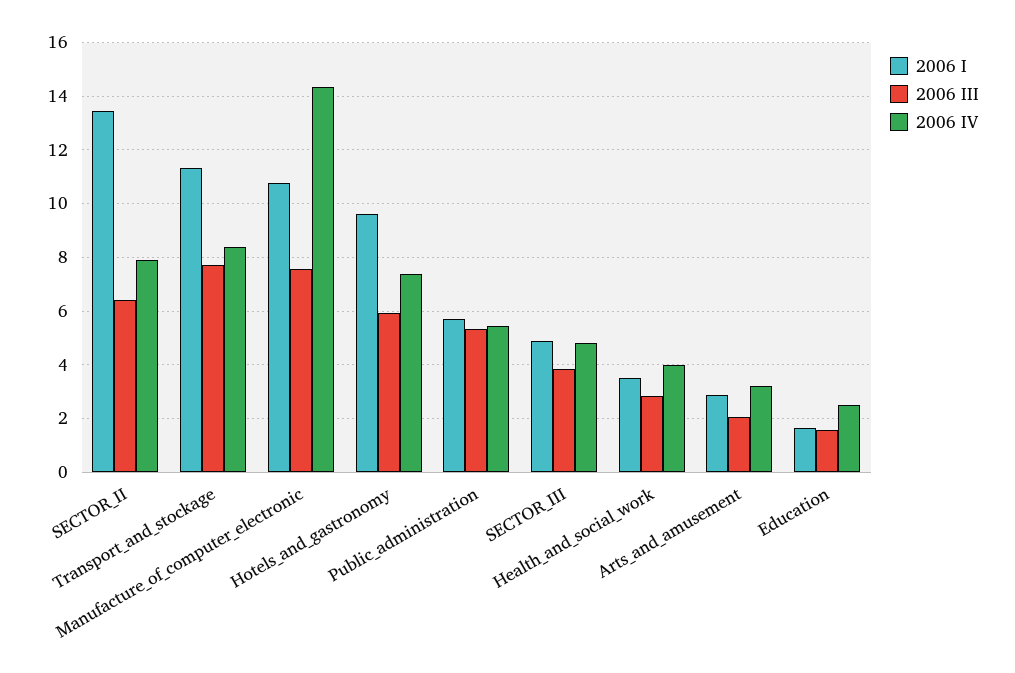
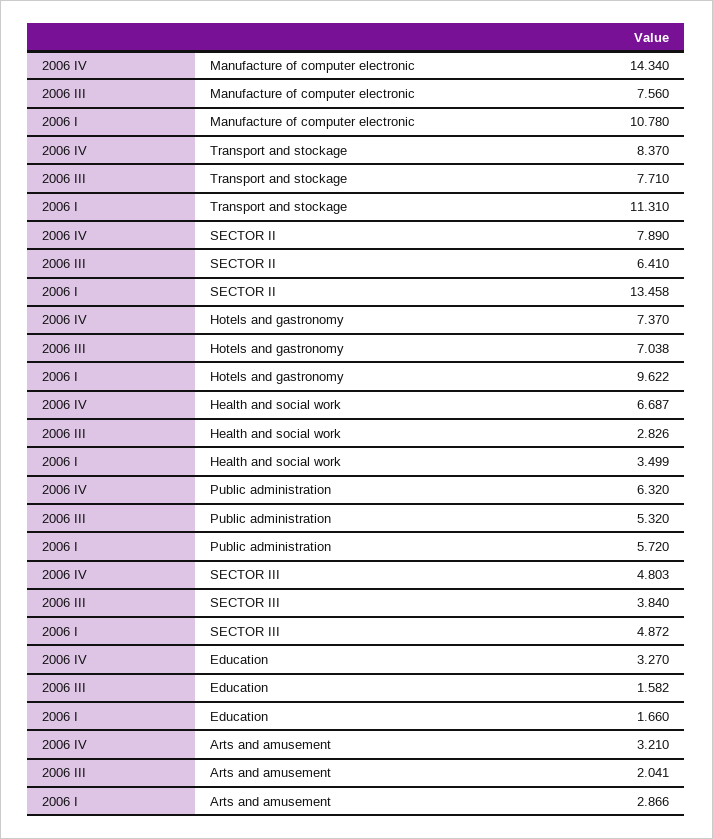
2006 III, Hotels_and_gastronomy: 6 -> 7.038
2006 IV, Public_administration: 5.5 -> 6.32
2006 IV, Health_and_social_work: 4 -> 6.687
2006 IV, Education: 2.5 -> 3.27

